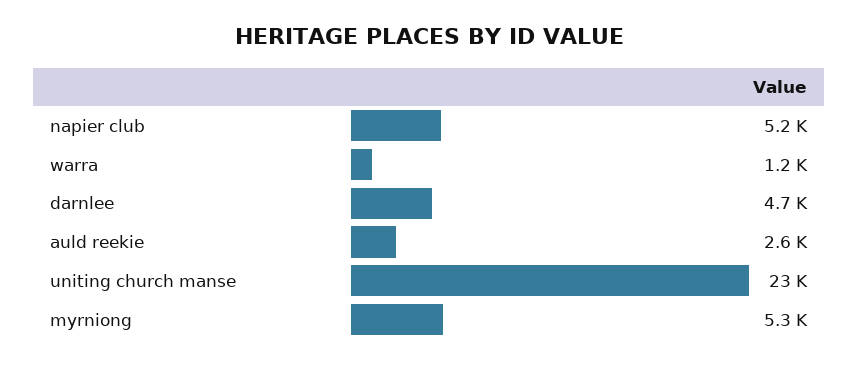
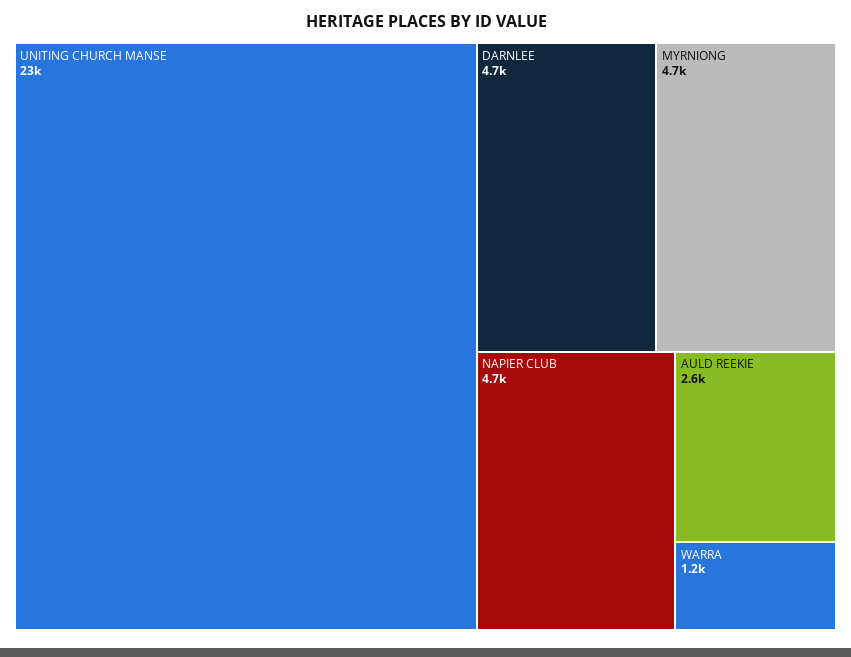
napier club: 5200 -> 4700
myrniong: 5300 -> 4700

